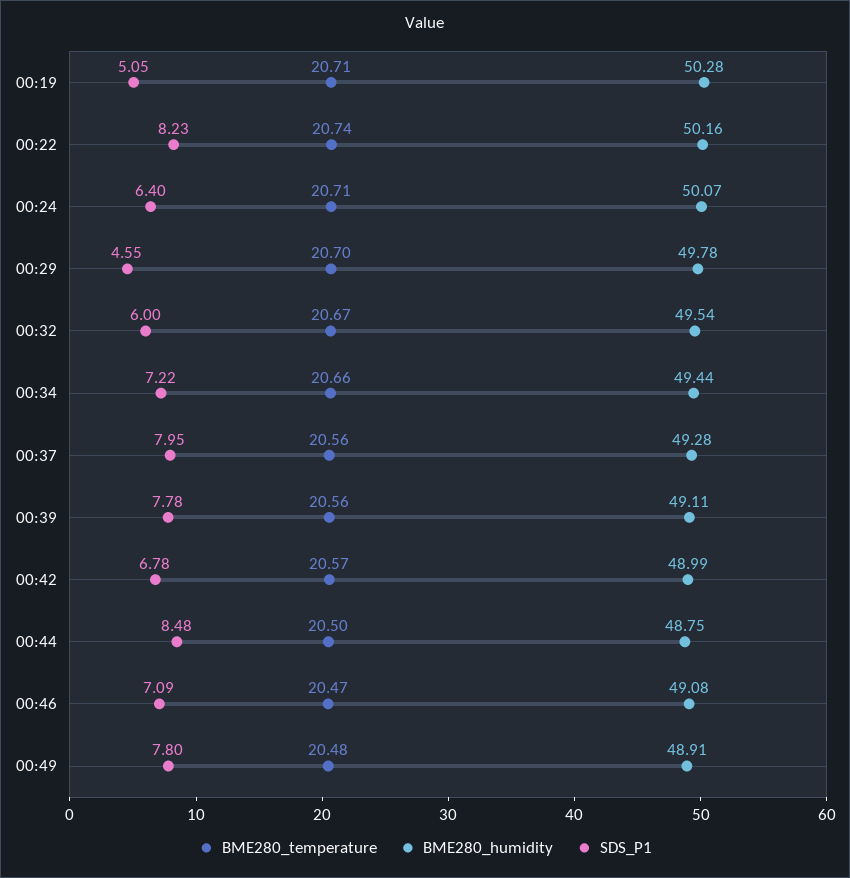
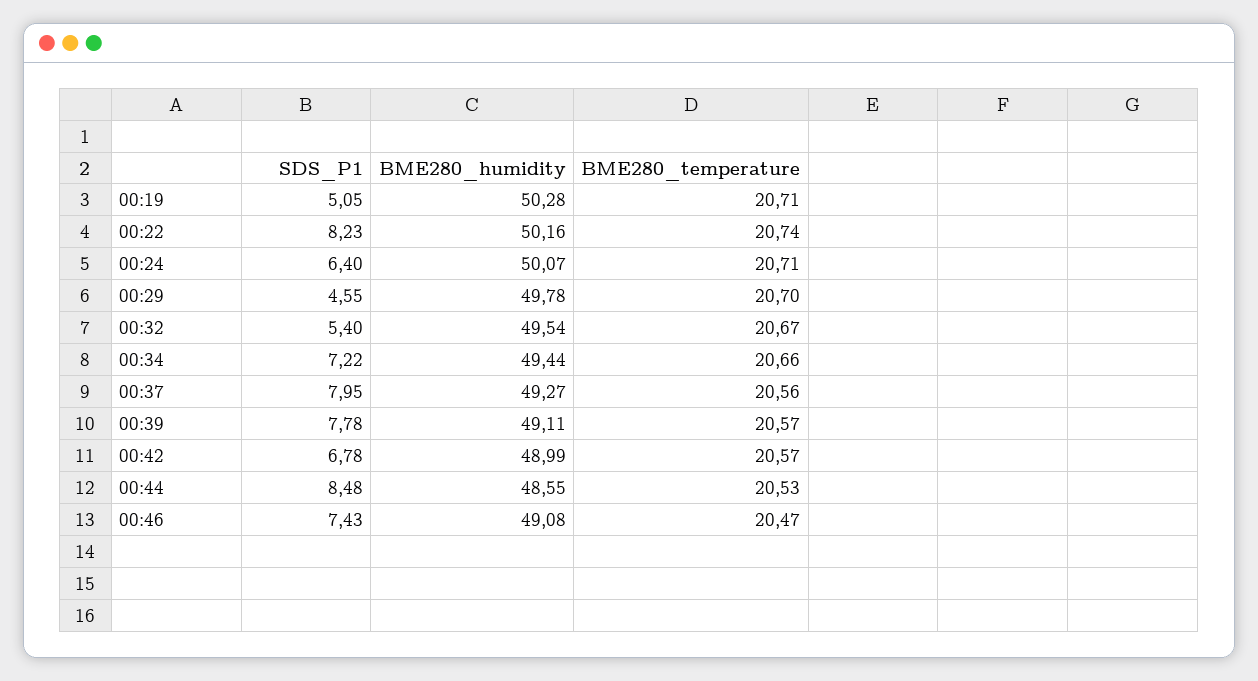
SDS_P1, 00:32: 6 -> 5.4
BME280_humidity, 00:37: 49.28 -> 49.27
BME280_temperature, 00:39: 20.56 -> 20.57
BME280_temperature, 00:44: 20.5 -> 20.53
BME280_humidity, 00:44: 48.75 -> 48.55
SDS_P1, 00:46: 7.09 -> 7.43
BME280_temperature, 00:49: 20.48 -> none
BME280_humidity, 00:49: 48.91 -> none
SDS_P1, 00:49: 7.8 -> none

